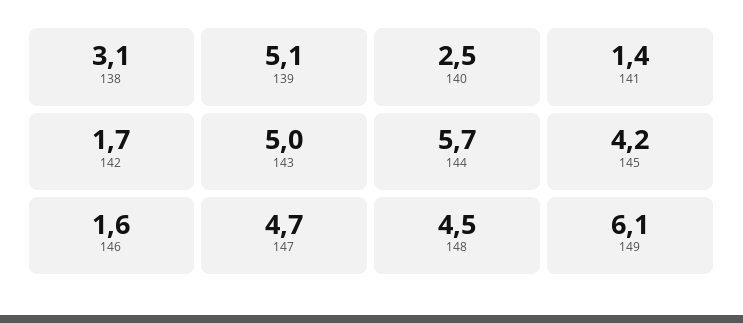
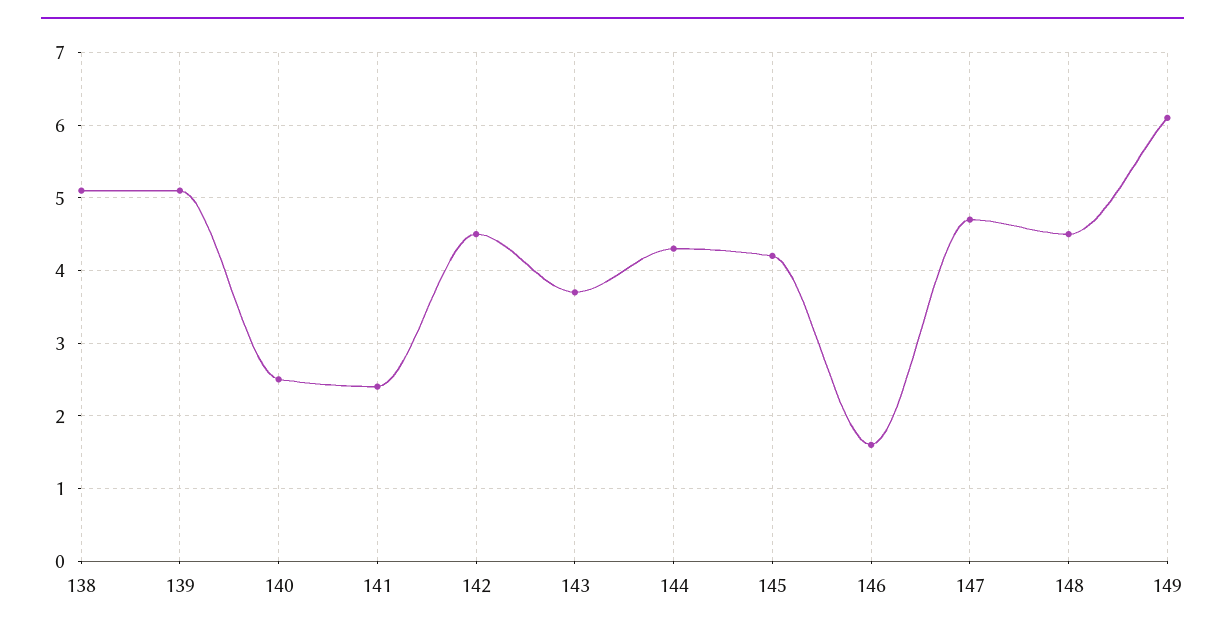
138: 3.1 -> 5.1
141: 1.4 -> 2.4
142: 1.7 -> 4.5
143: 5 -> 3.7
144: 5.7 -> 4.3

